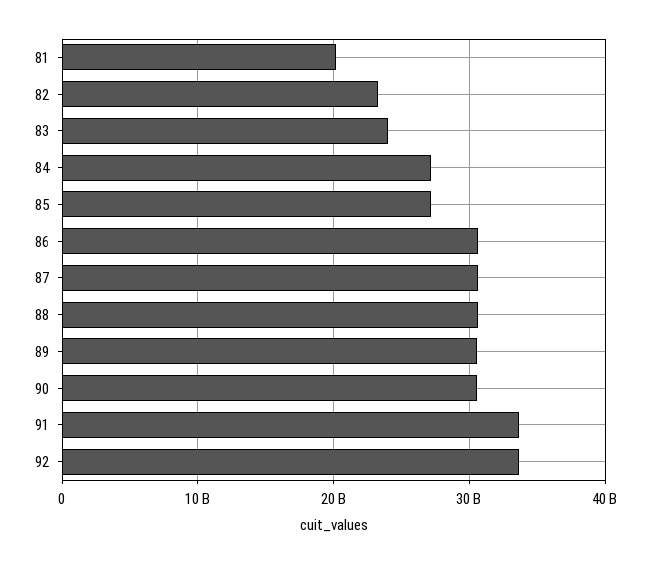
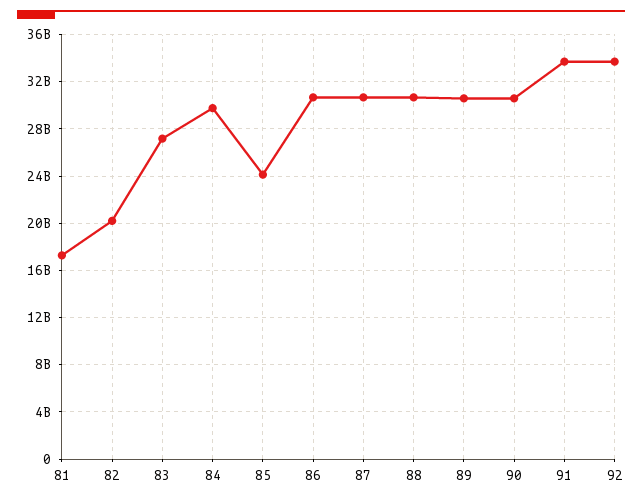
81: 20000000000 -> 17000000000
82: 23000000000 -> 20000000000
83: 24000000000 -> 27000000000
84: 27000000000 -> 30000000000
85: 27000000000 -> 24000000000

